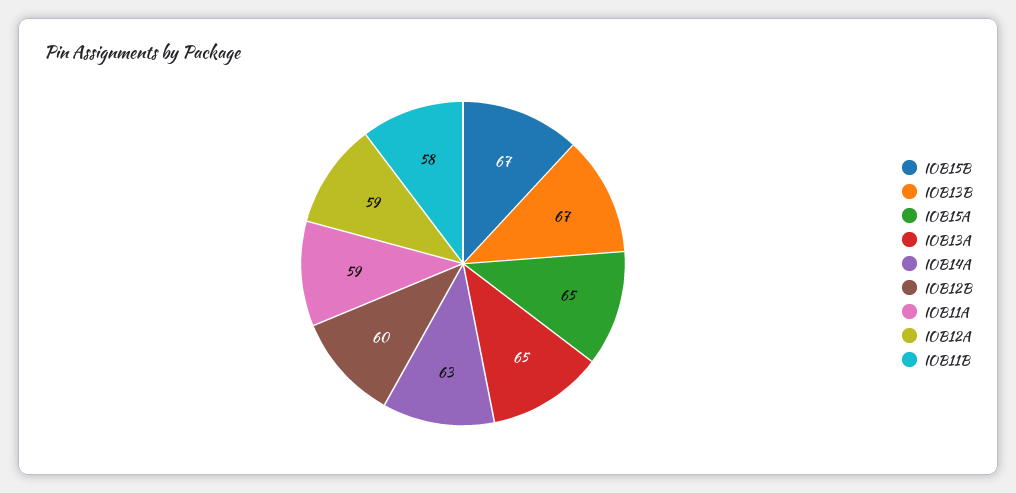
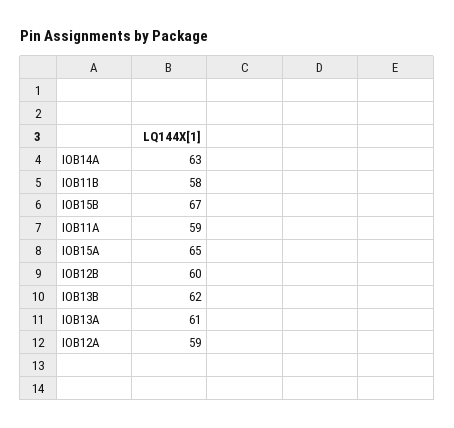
IOB13B: 67 -> 62
IOB13A: 65 -> 61

